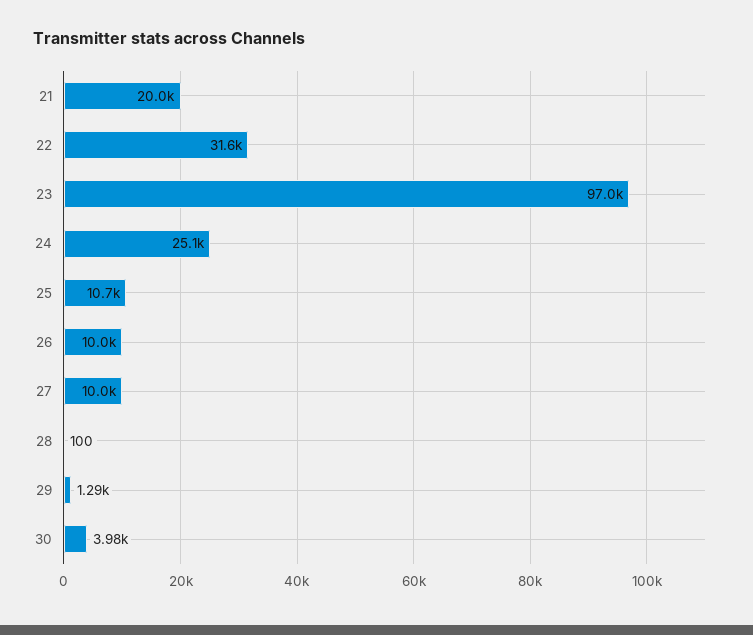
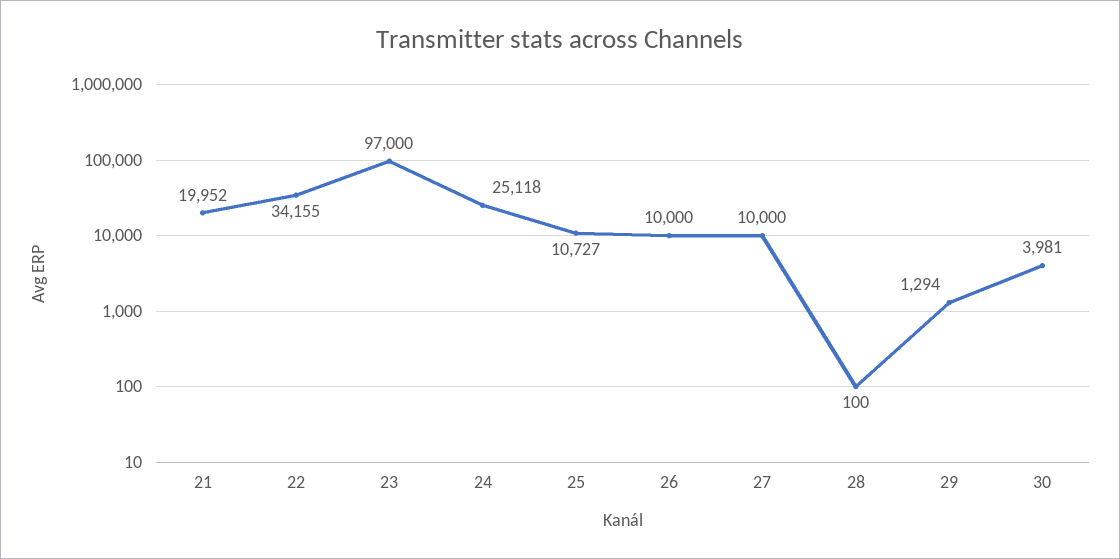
22: 31600 -> 34155

